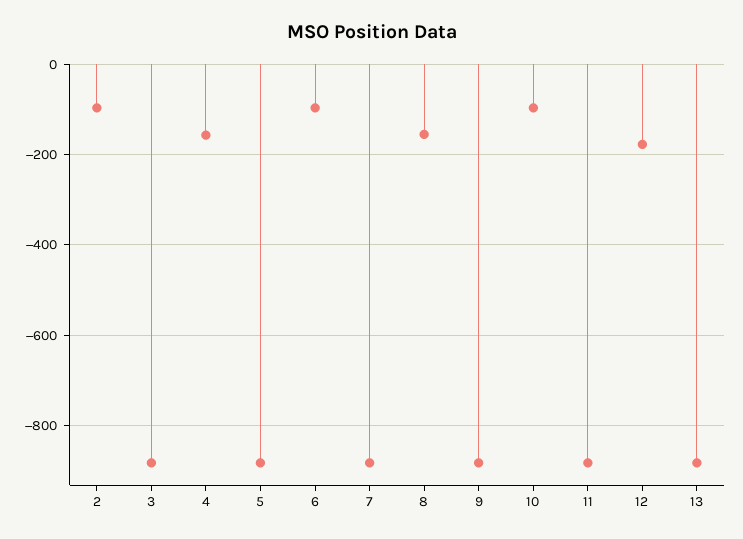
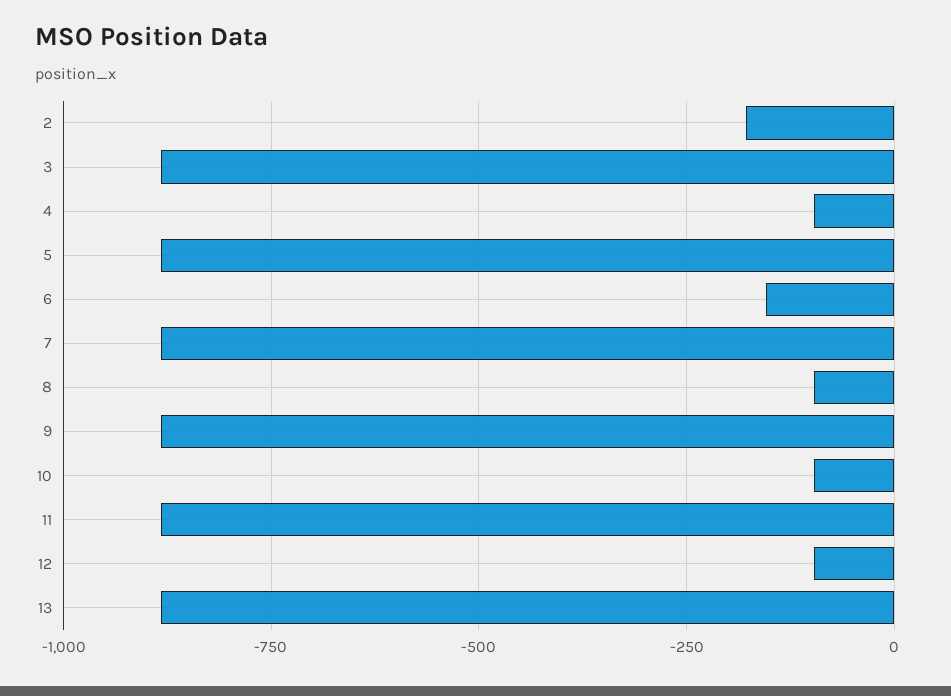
2: -100 -> -175
4: -160 -> -100
6: -100 -> -150
8: -160 -> -100
12: -180 -> -100

